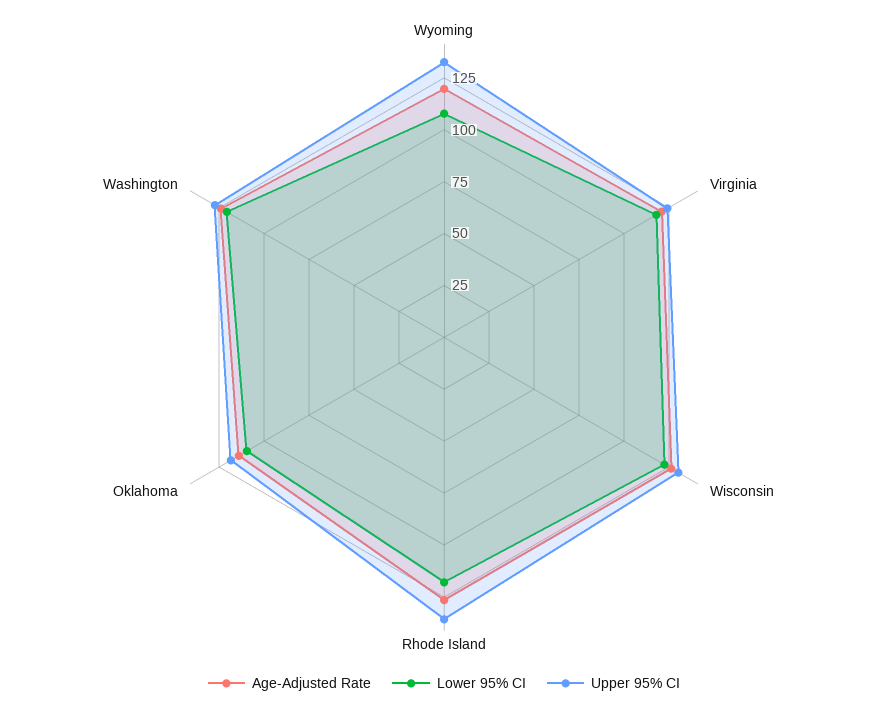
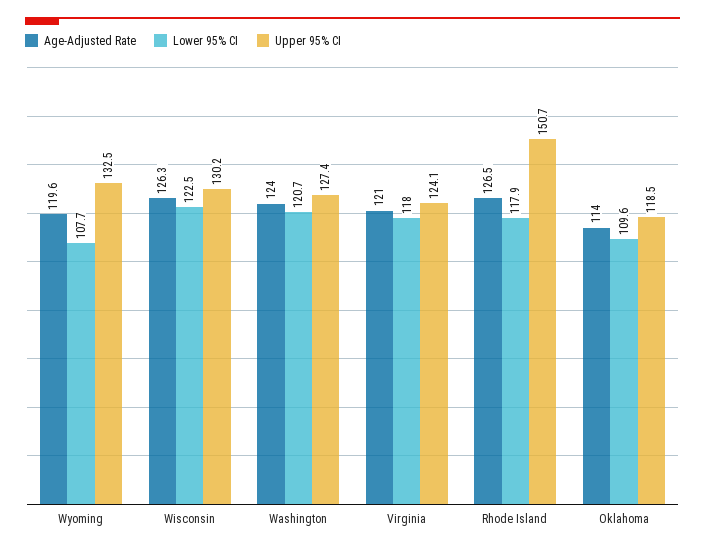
Upper 95% CI, Rhode Island: 135 -> 150.7

